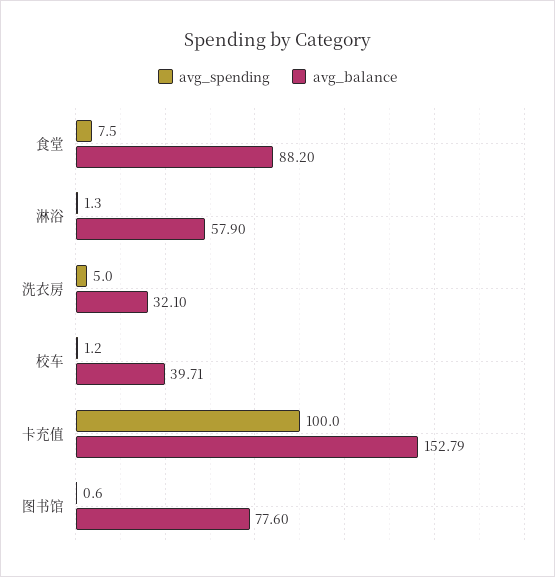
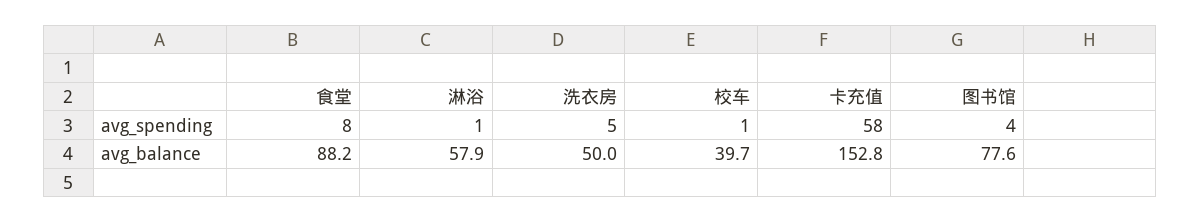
avg_balance, 洗衣房: 32.1 -> 50
avg_spending, 卡充值: 100 -> 58
avg_spending, 图书馆: 0.6 -> 4

